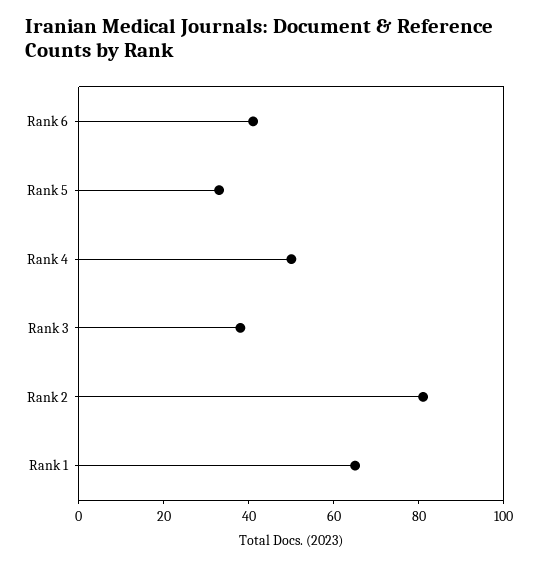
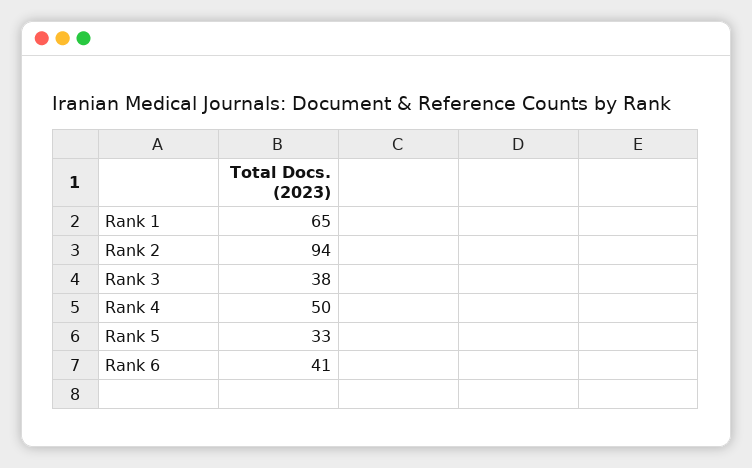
Rank 2: 80 -> 94

